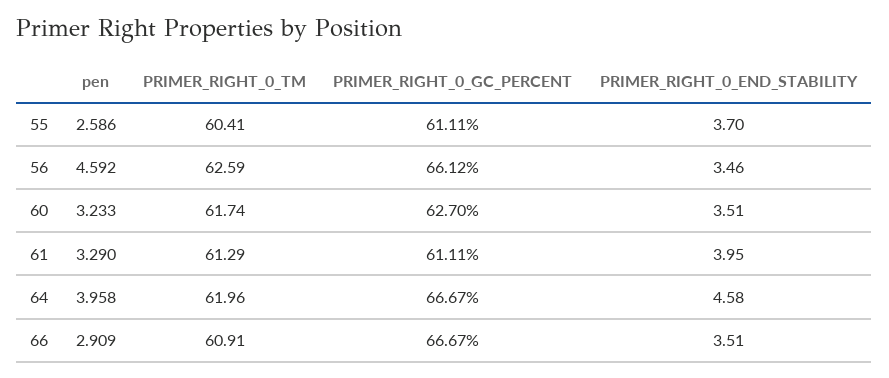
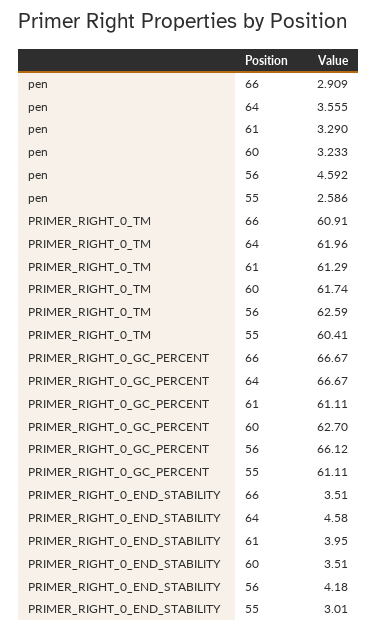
PRIMER_RIGHT_0_END_STABILITY, 55: 3.7 -> 3.01
PRIMER_RIGHT_0_END_STABILITY, 56: 3.46 -> 4.18
pen, 64: 3.958 -> 3.555

